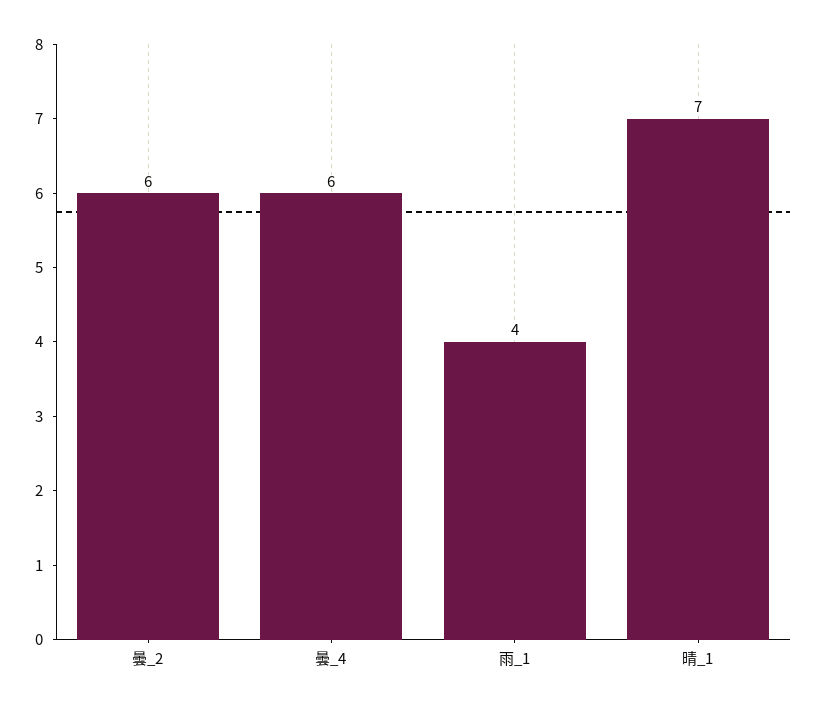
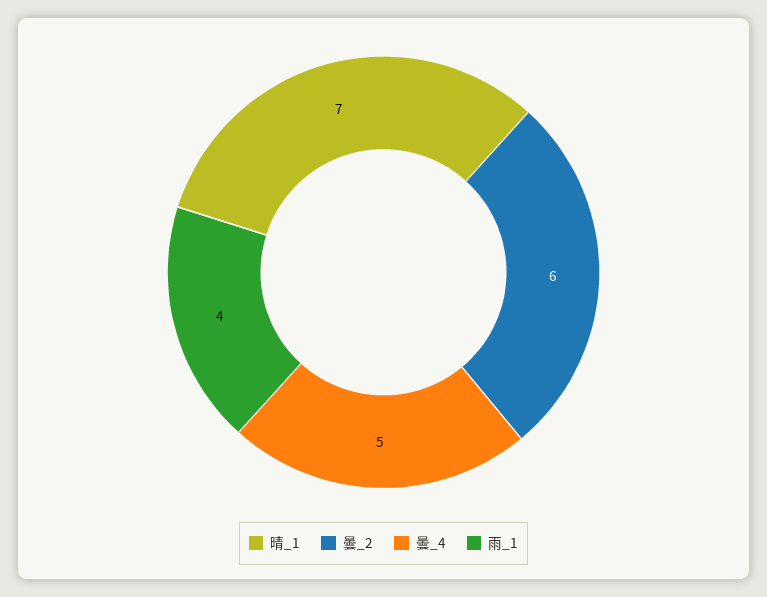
曇_4: 6 -> 5

